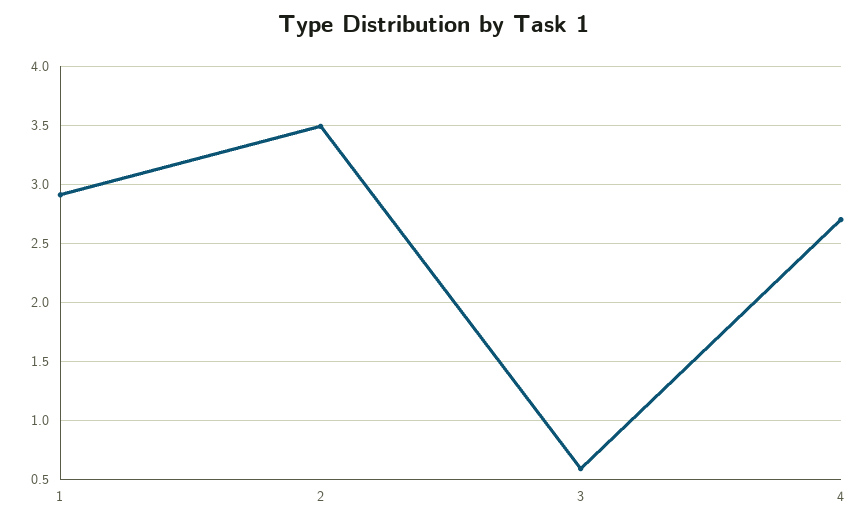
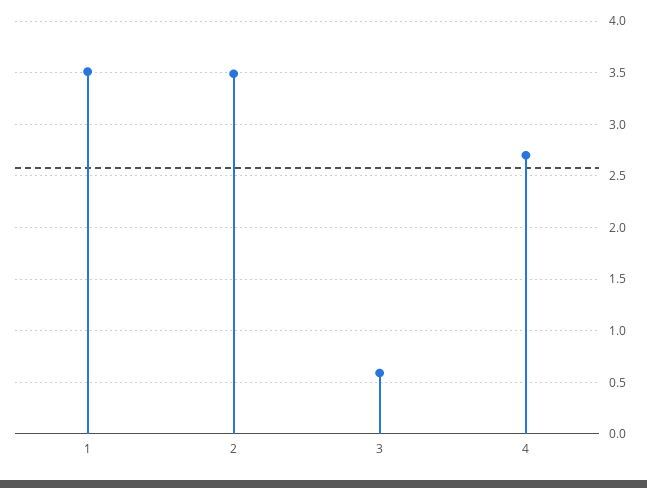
1: 2.9 -> 3.5

